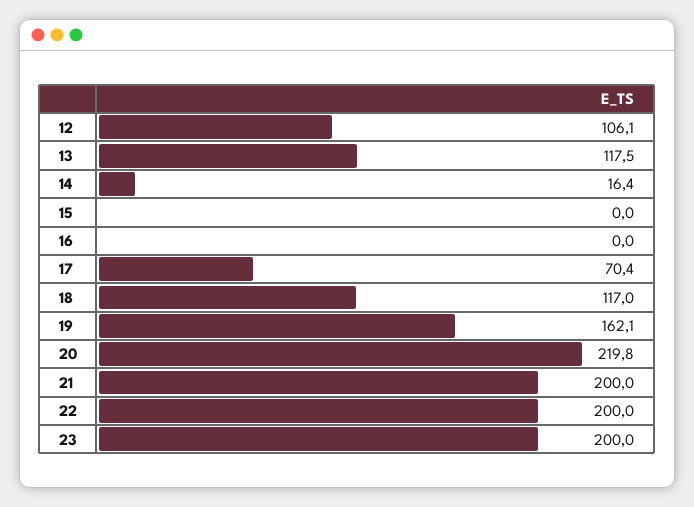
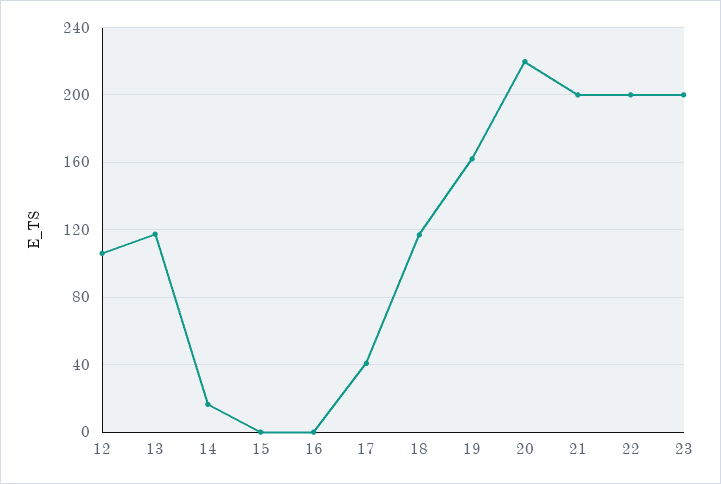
17: 70.4 -> 40

